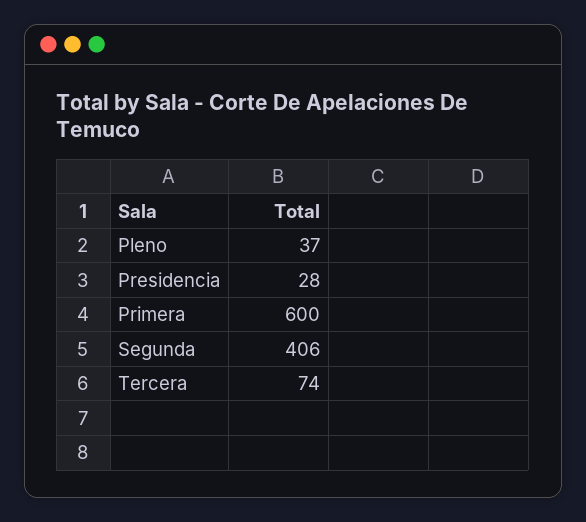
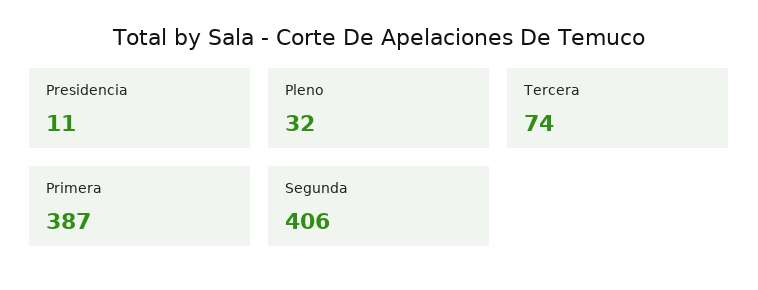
Pleno: 37 -> 32
Presidencia: 28 -> 11
Primera: 600 -> 387

